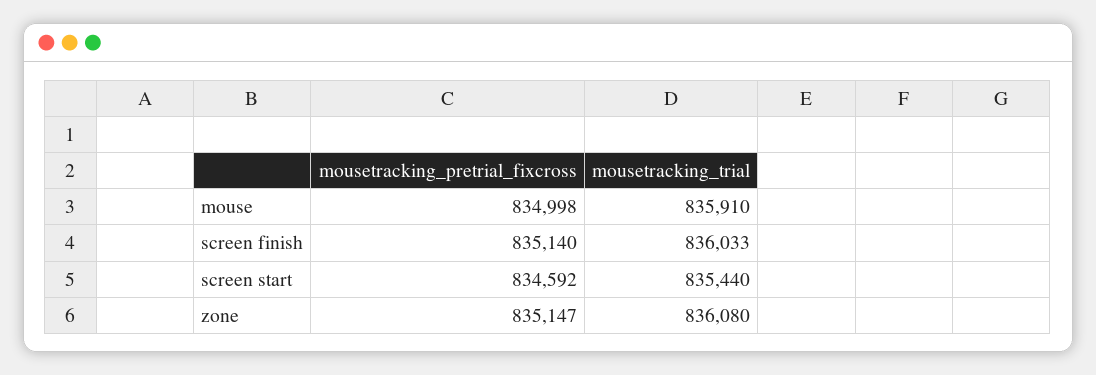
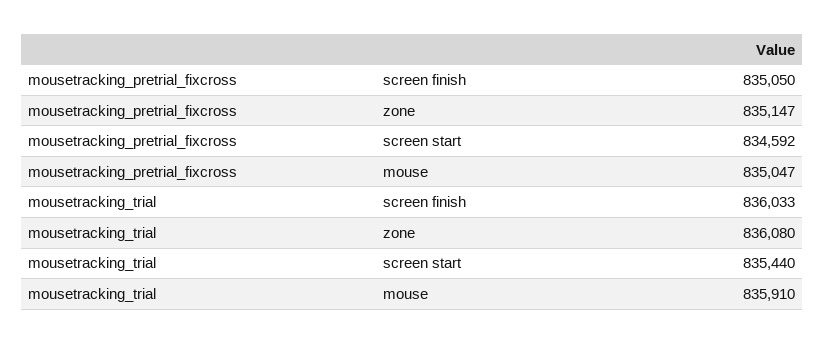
mousetracking_pretrial_fixcross, mouse: 834998 -> 835047
mousetracking_pretrial_fixcross, screen finish: 835140 -> 835050

